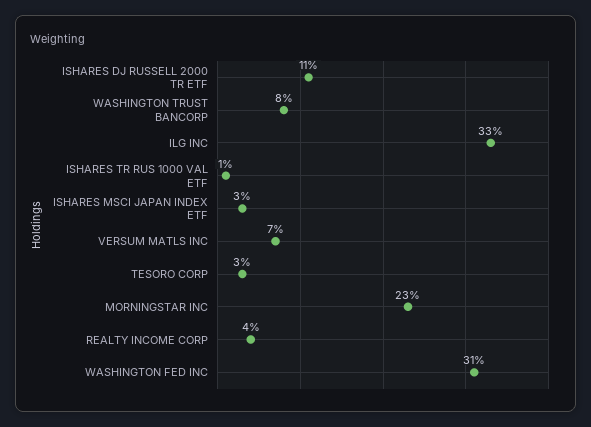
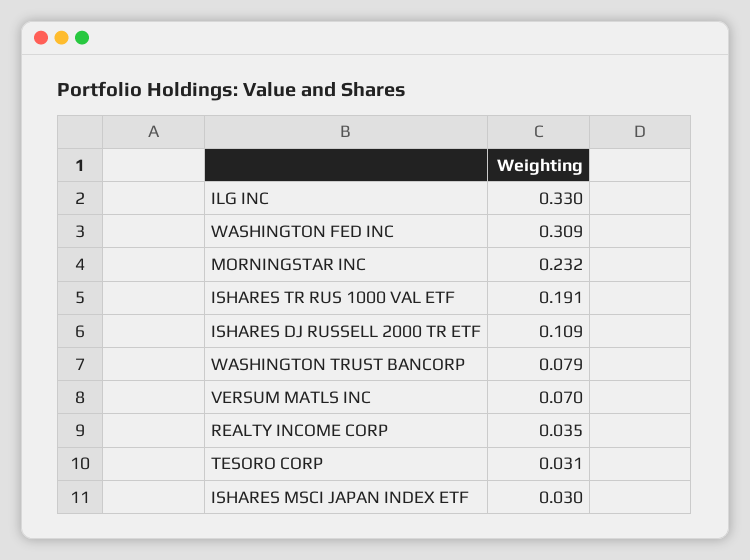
ISHARES TR RUS 1000 VAL ETF: 0.01 -> 0.191

